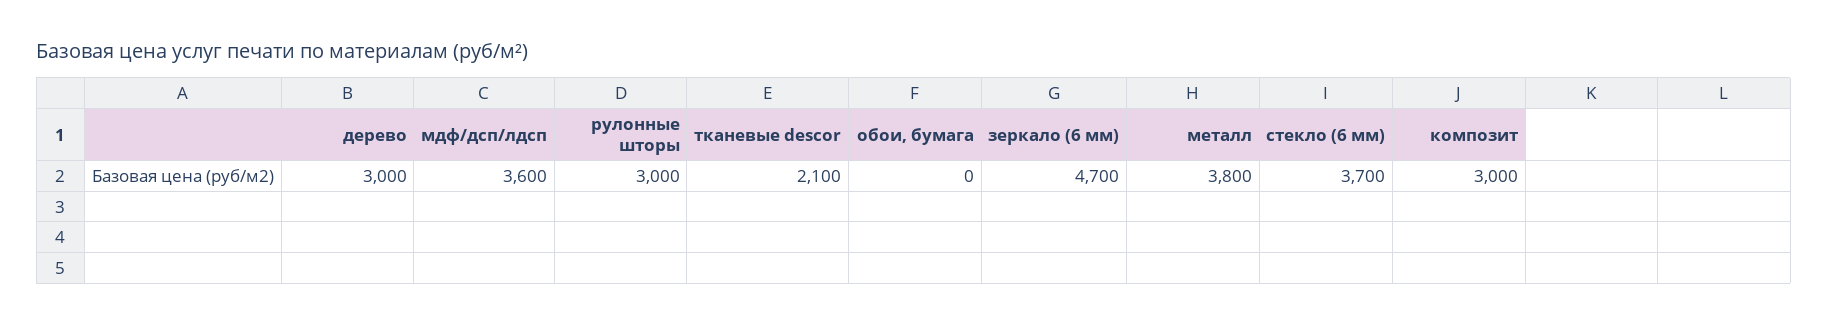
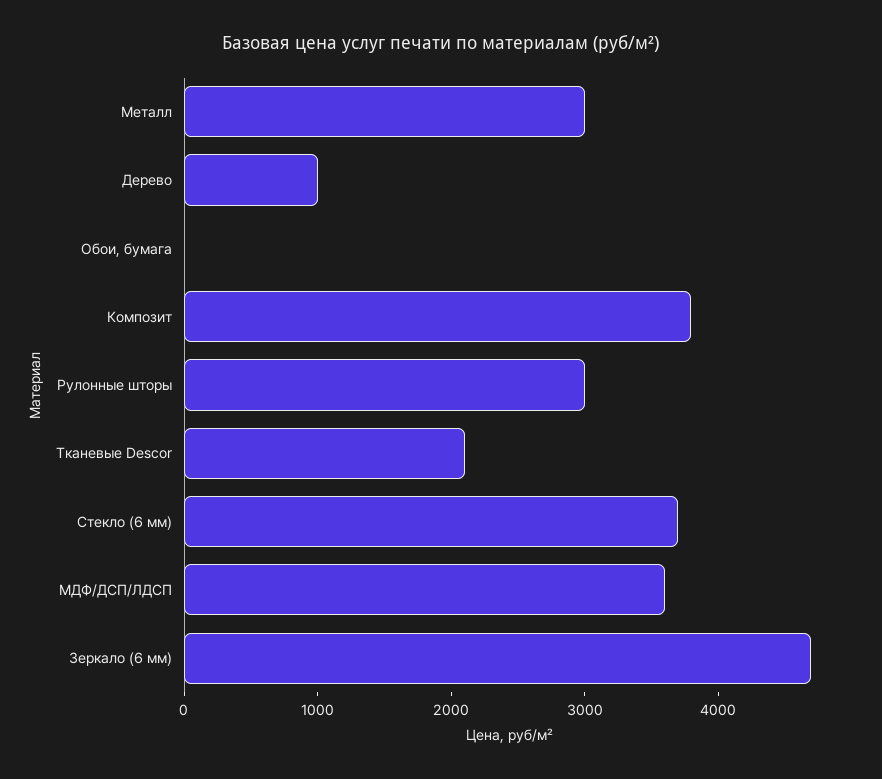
дерево: 3000 -> 1000
металл: 3800 -> 3000
композит: 3000 -> 3800

